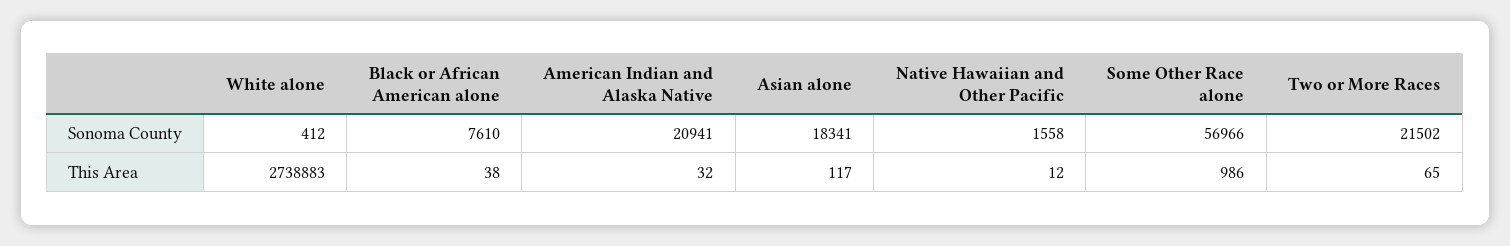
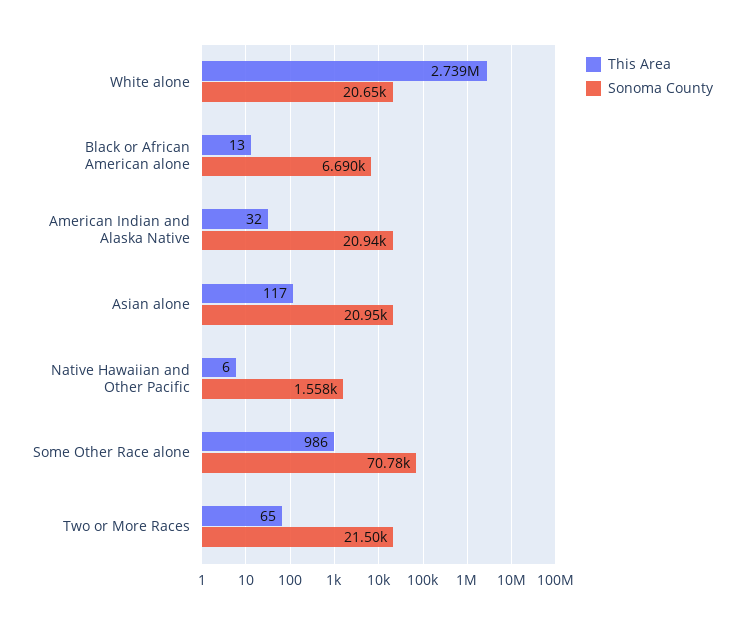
Sonoma County, White alone: 412 -> 20650
Sonoma County, Black or African American alone: 7610 -> 6690
Sonoma County, Asian alone: 18341 -> 20950
Sonoma County, Some Other Race alone: 56966 -> 70780
This Area, Black or African American alone: 38 -> 13
This Area, Native Hawaiian and Other Pacific: 12 -> 6

